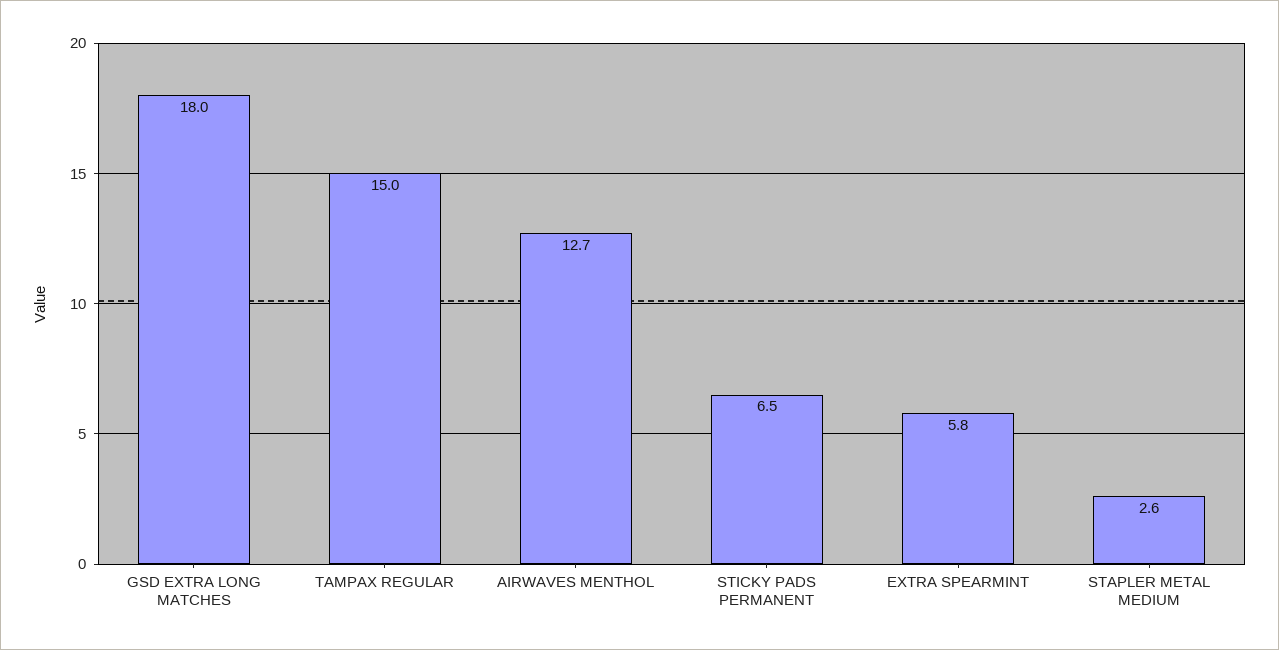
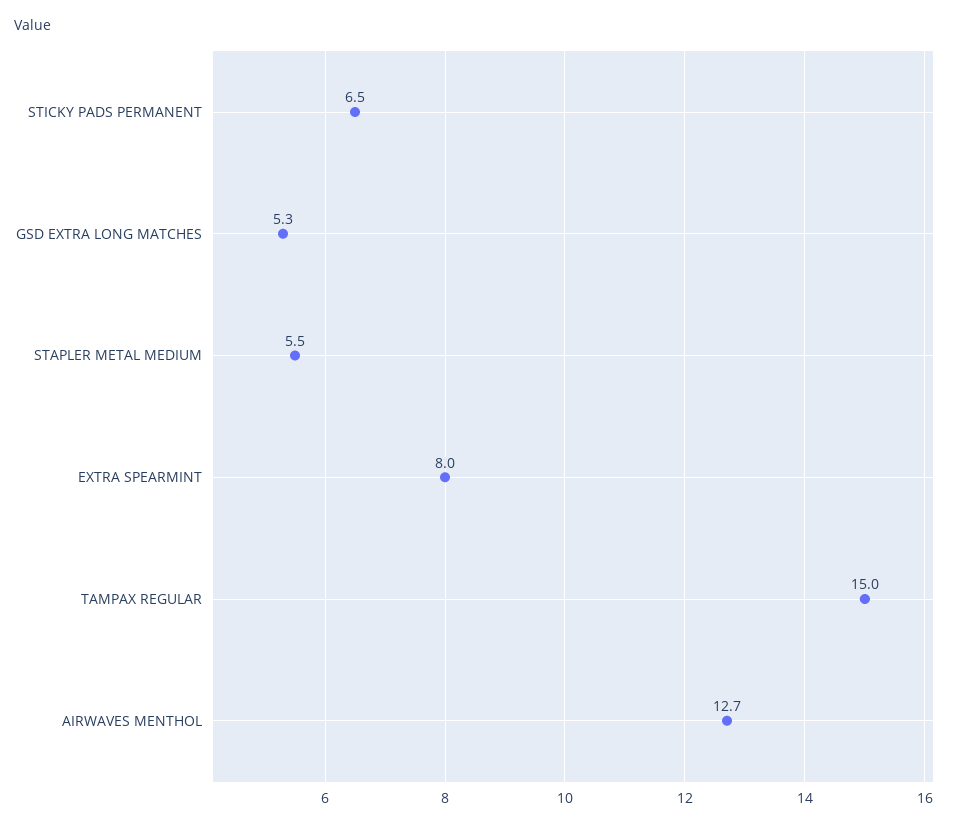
GSD EXTRA LONG MATCHES: 18 -> 5.3
EXTRA SPEARMINT: 5.8 -> 8
STAPLER METAL MEDIUM: 2.6 -> 5.5

